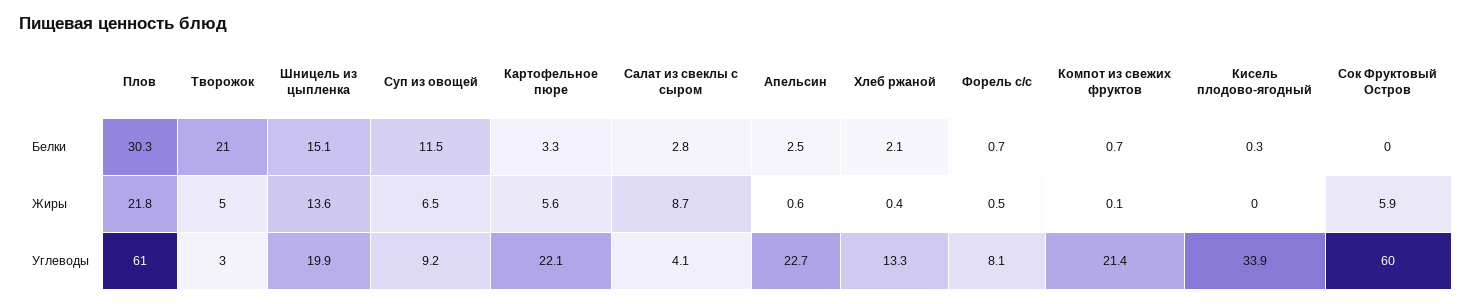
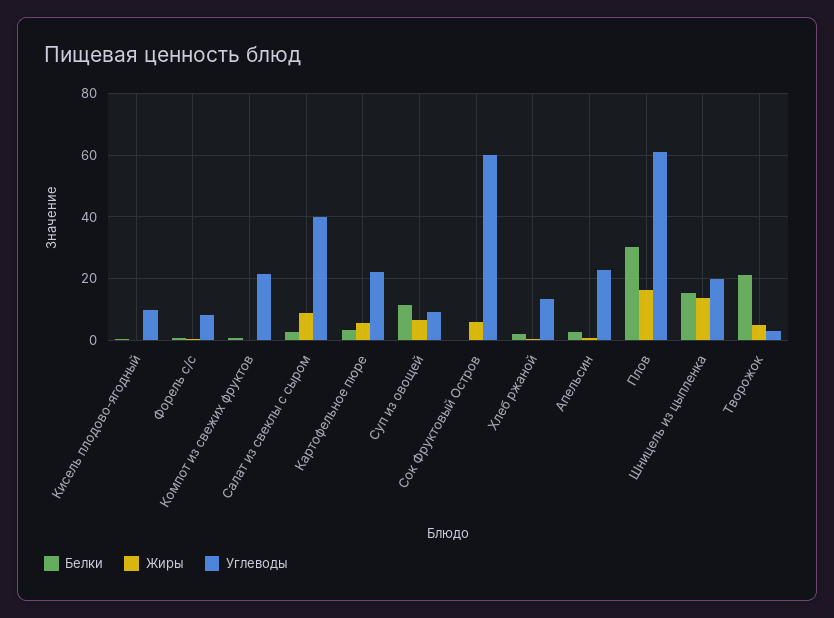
Жиры, Плов: 21.8 -> 16
Углеводы, Салат из свеклы с сыром: 4.1 -> 40
Углеводы, Кисель плодово-ягодный: 33.9 -> 10

